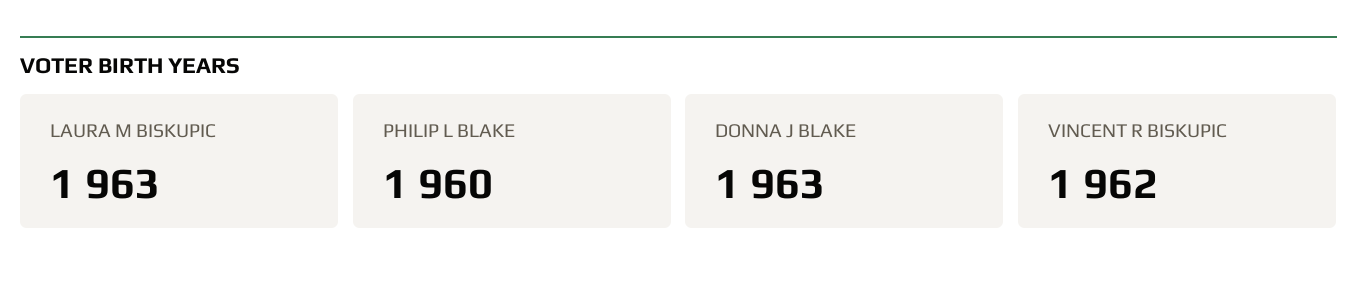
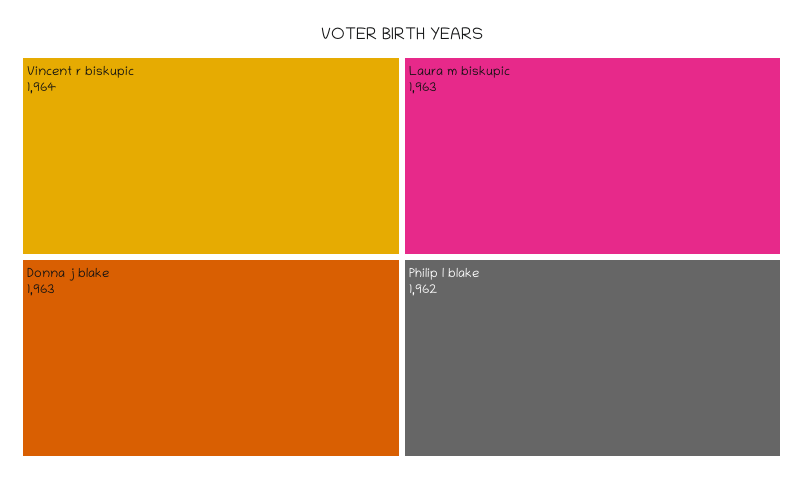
PHILIP L BLAKE: 1960 -> 1962
VINCENT R BISKUPIC: 1962 -> 1964

